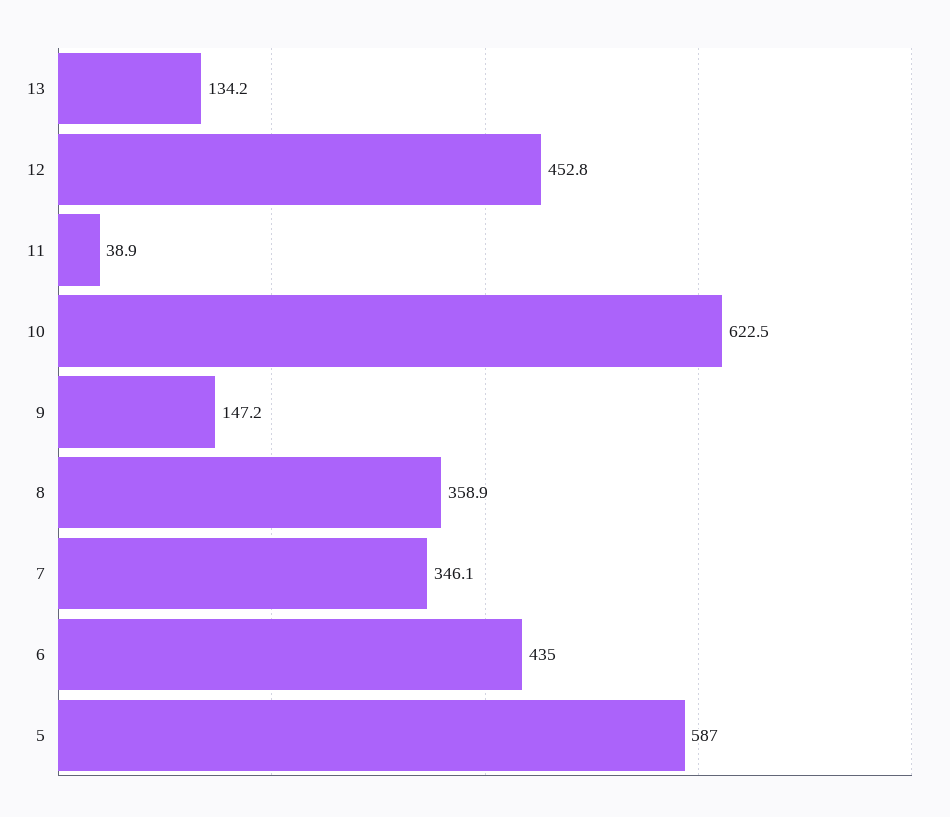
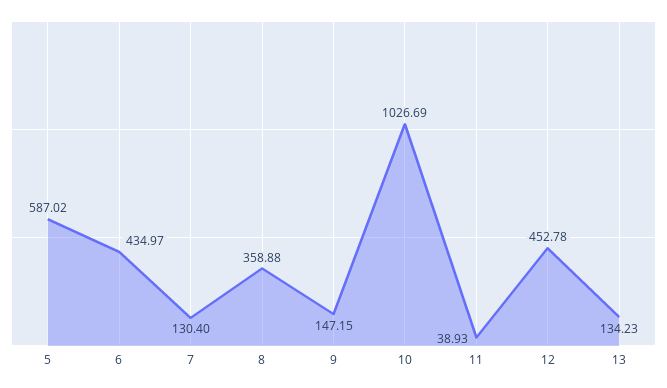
10: 622.5 -> 1026.69
7: 346.1 -> 130.4

